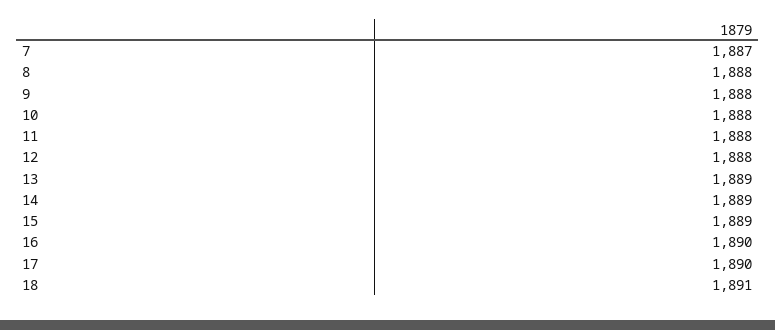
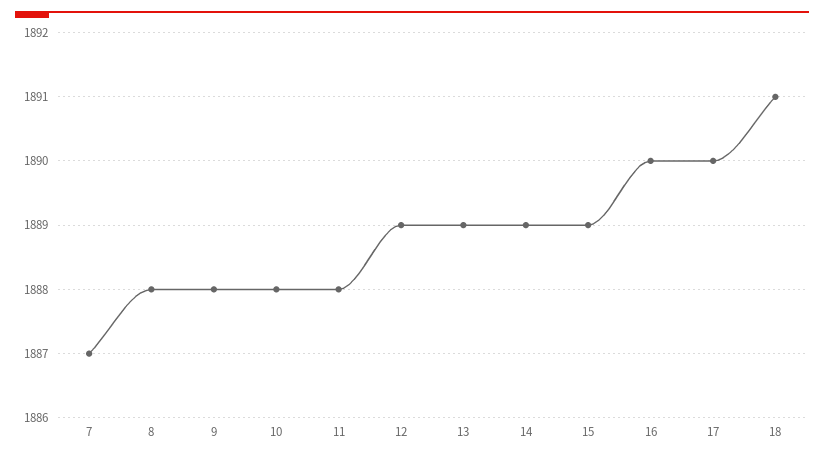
12: 1888 -> 1889

